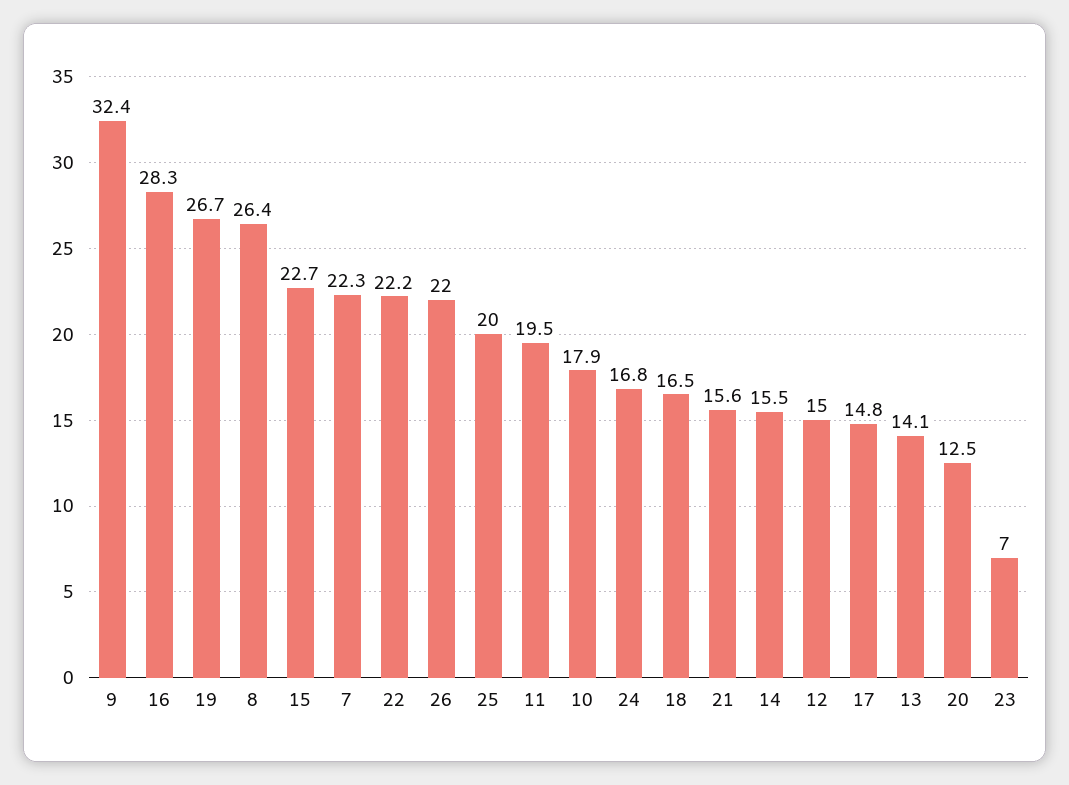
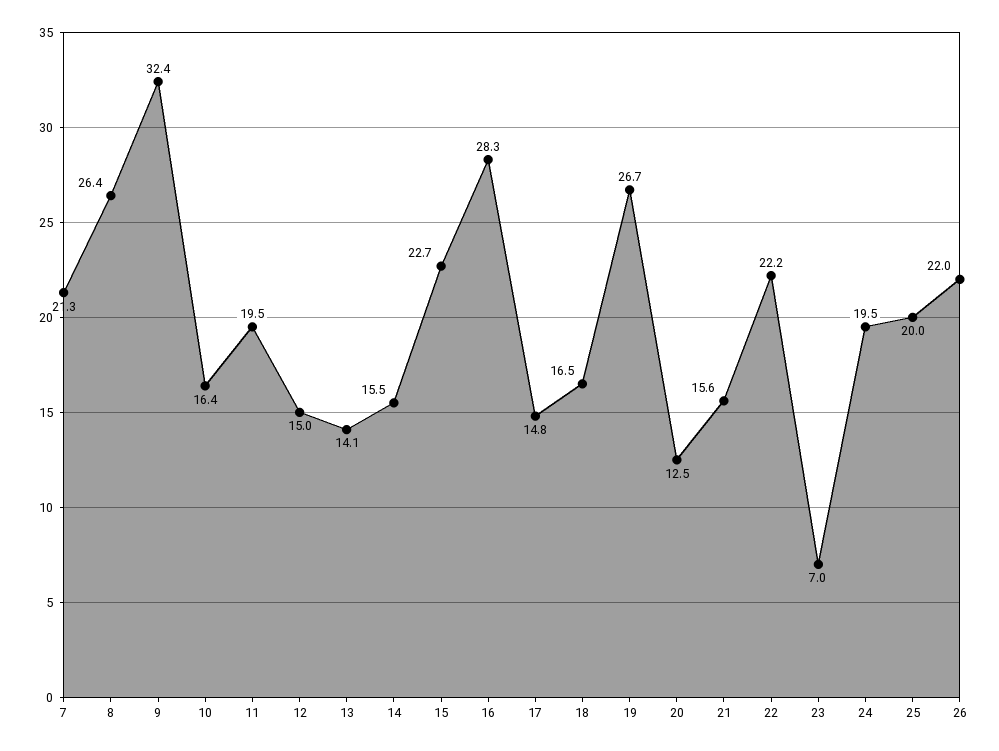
7: 22.3 -> 21.3
10: 17.9 -> 16.4
24: 16.8 -> 19.5

